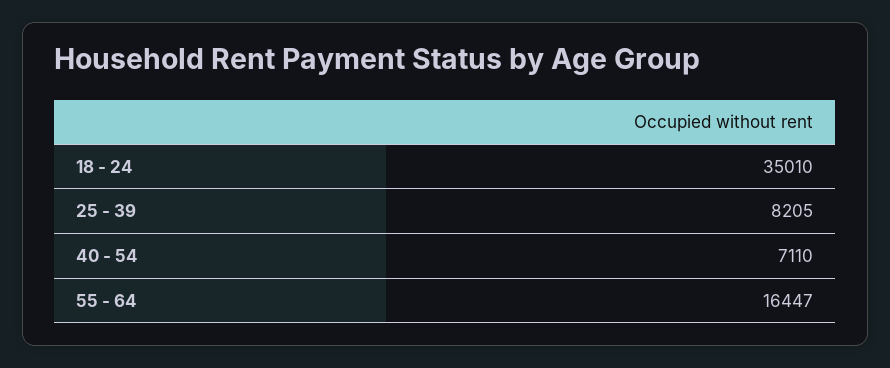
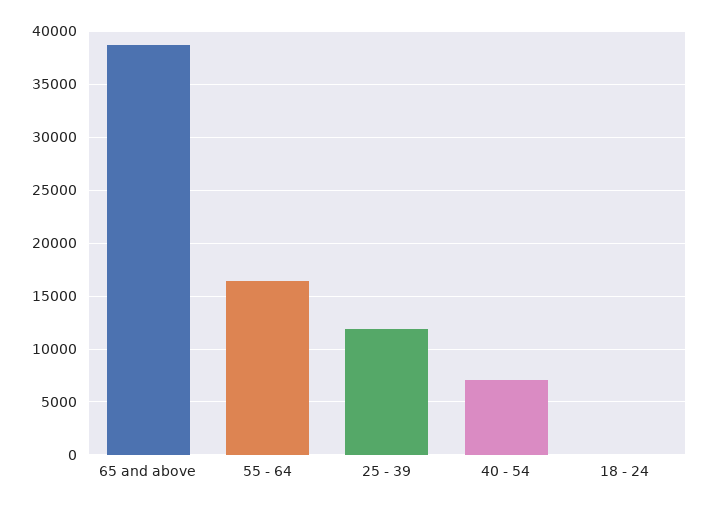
18 - 24: 35010 -> 0
25 - 39: 8205 -> 12000
65 and above: none -> 39000

